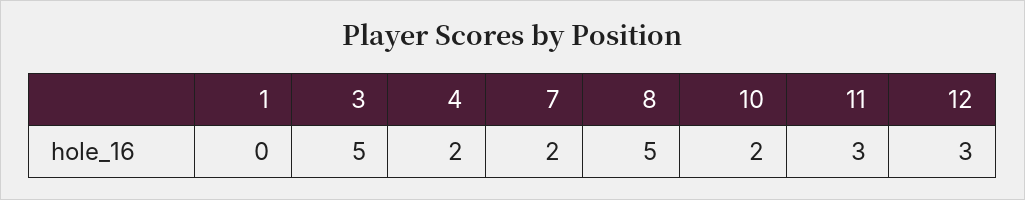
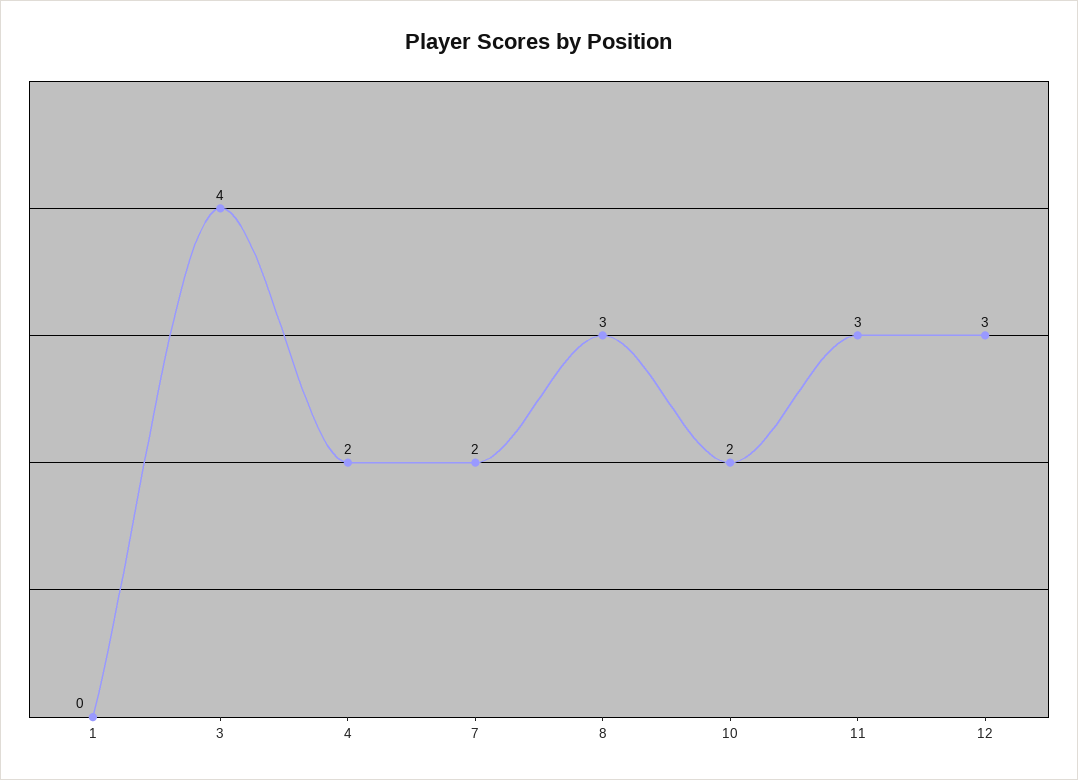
3: 5 -> 4
8: 5 -> 3

